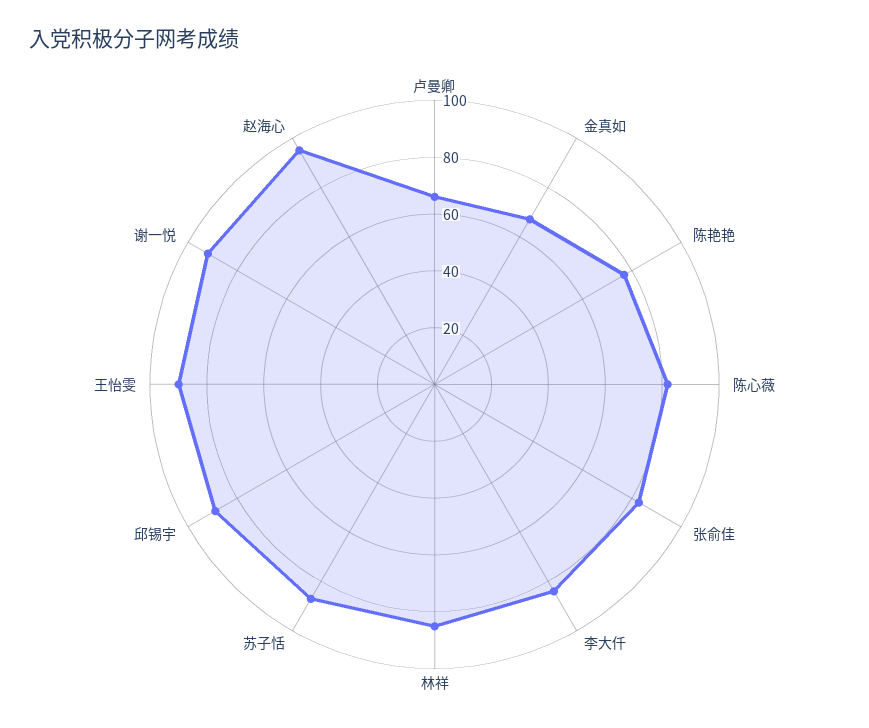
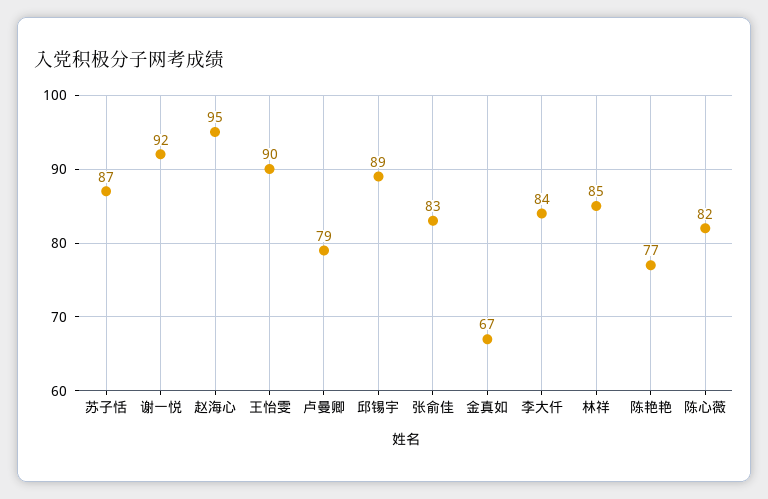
卢曼卿: 65 -> 79

